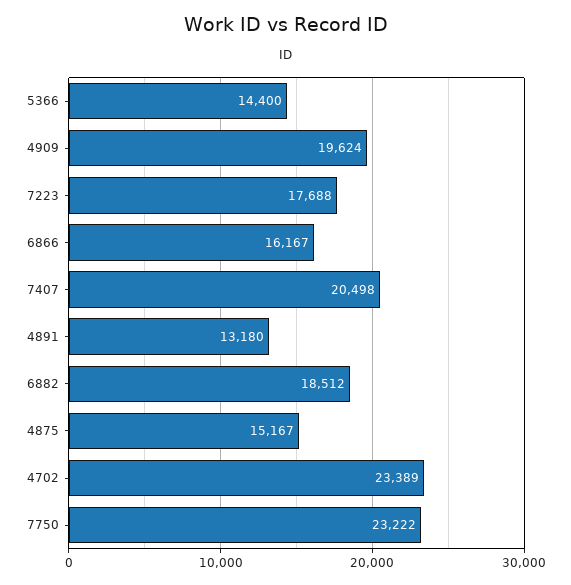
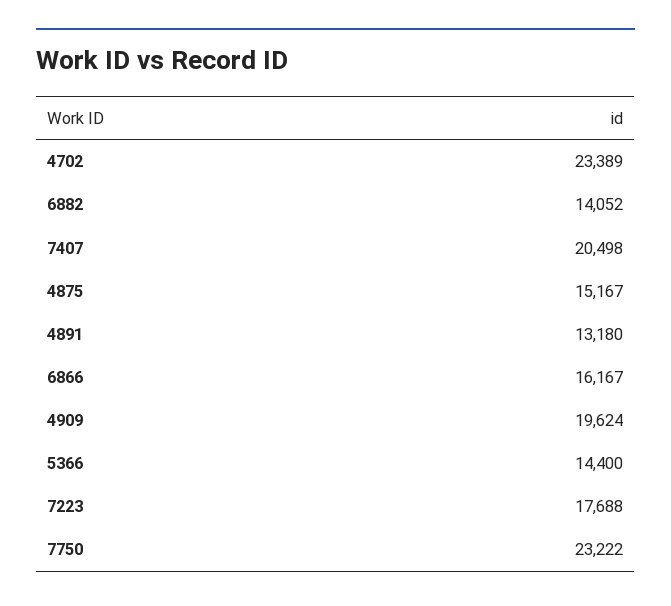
6882: 18512 -> 14052

